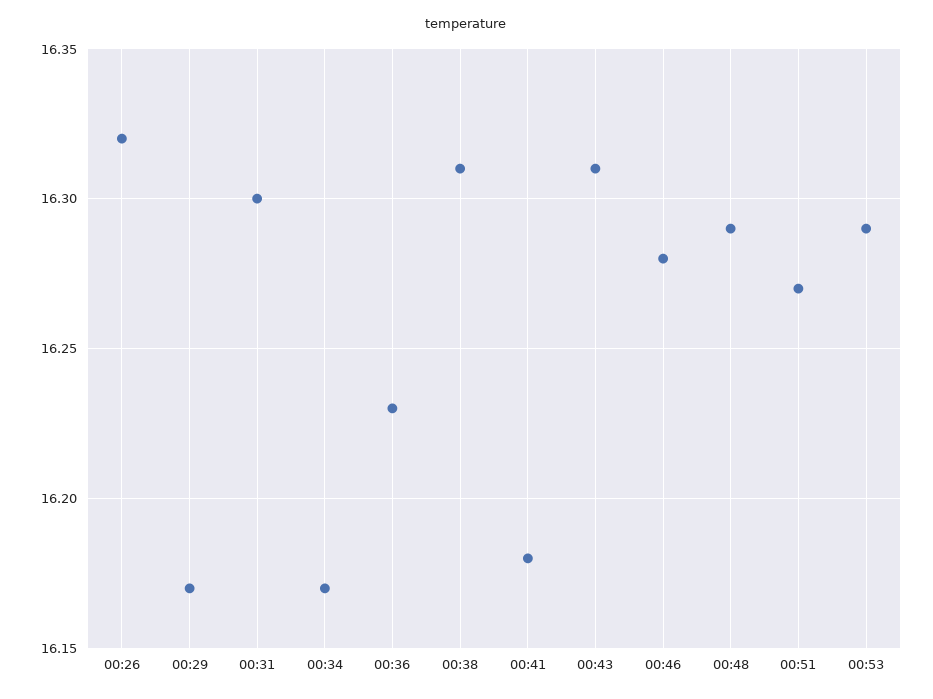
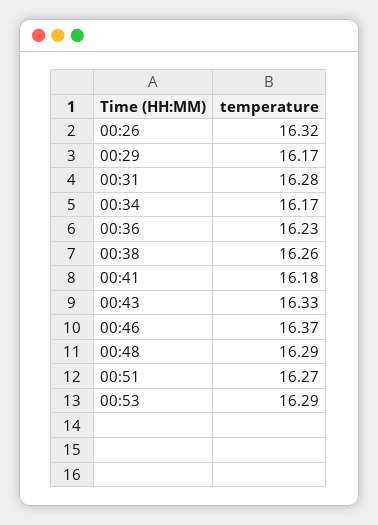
00:31: 16.3 -> 16.28
00:38: 16.31 -> 16.26
00:43: 16.31 -> 16.33
00:46: 16.28 -> 16.37

